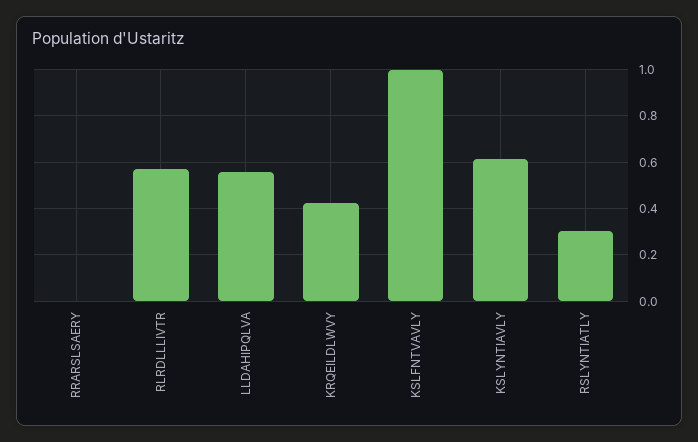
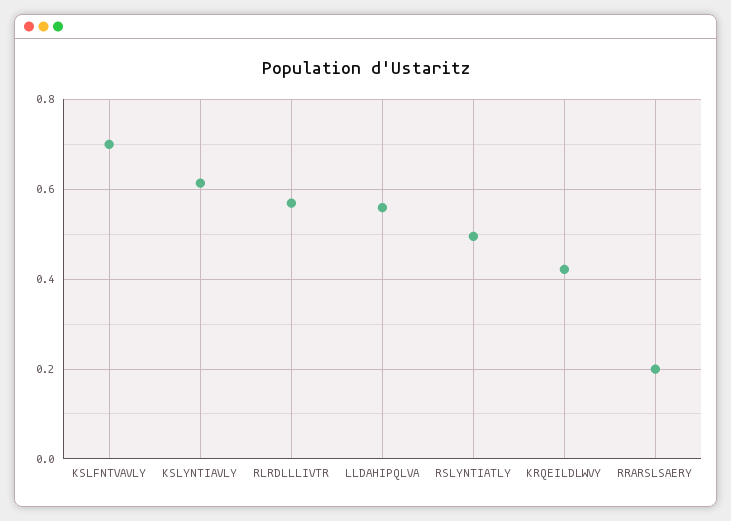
RRARSLSAERY: 0 -> 0.2
KSLFNTVAVLY: 1 -> 0.7
RSLYNTIATLY: 0.3 -> 0.5

